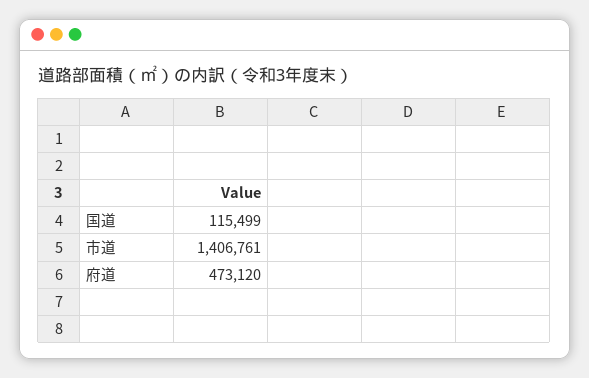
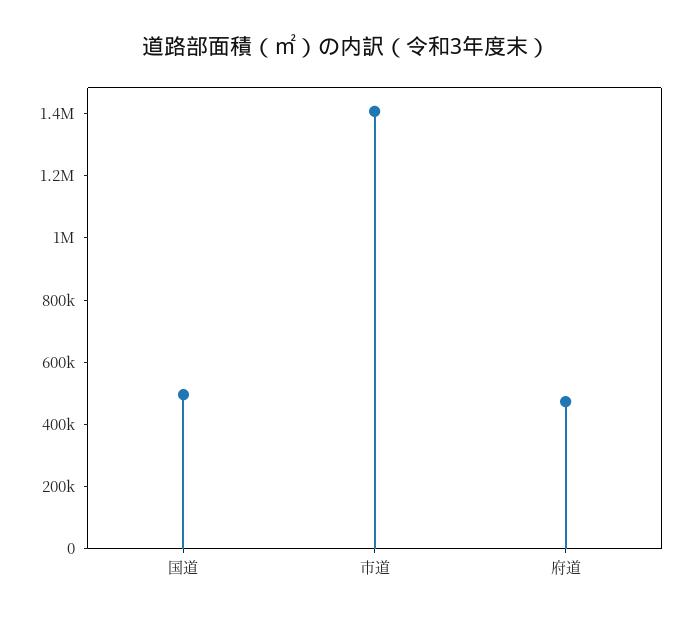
国道: 115499 -> 500000

